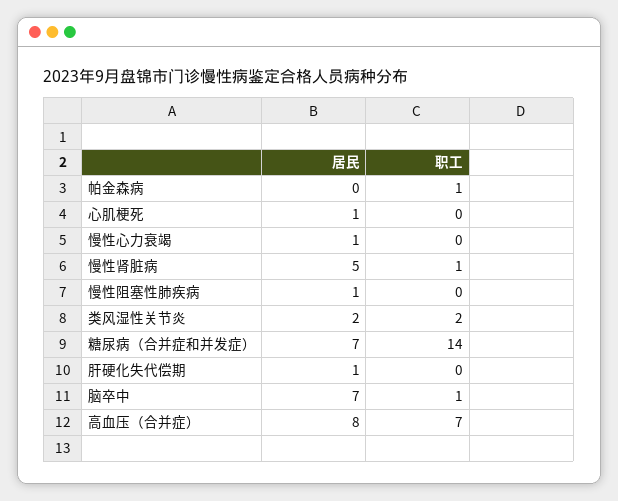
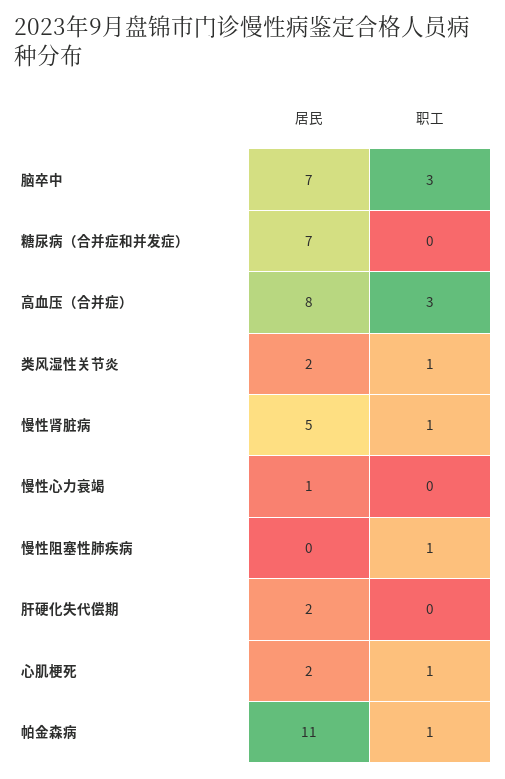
居民, 帕金森病: 0 -> 11
居民, 心肌梗死: 1 -> 2
职工, 心肌梗死: 0 -> 1
居民, 慢性阻塞性肺疾病: 1 -> 0
职工, 慢性阻塞性肺疾病: 0 -> 1
职工, 类风湿性关节炎: 2 -> 1
职工, 糖尿病（合并症和并发症）: 14 -> 0
居民, 肝硬化失代偿期: 1 -> 2
职工, 脑卒中: 1 -> 3
职工, 高血压（合并症）: 7 -> 3

